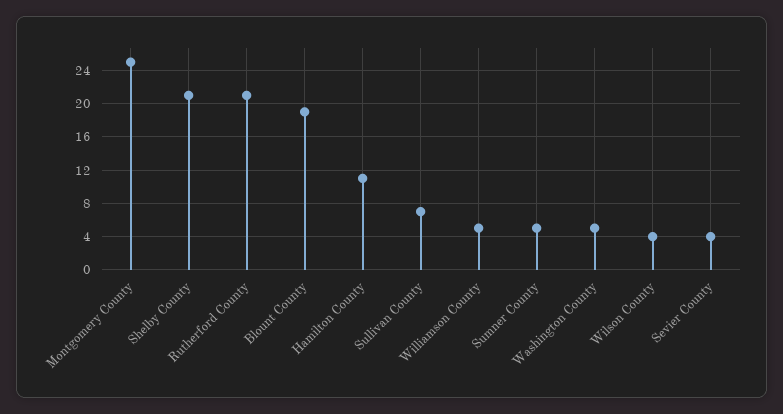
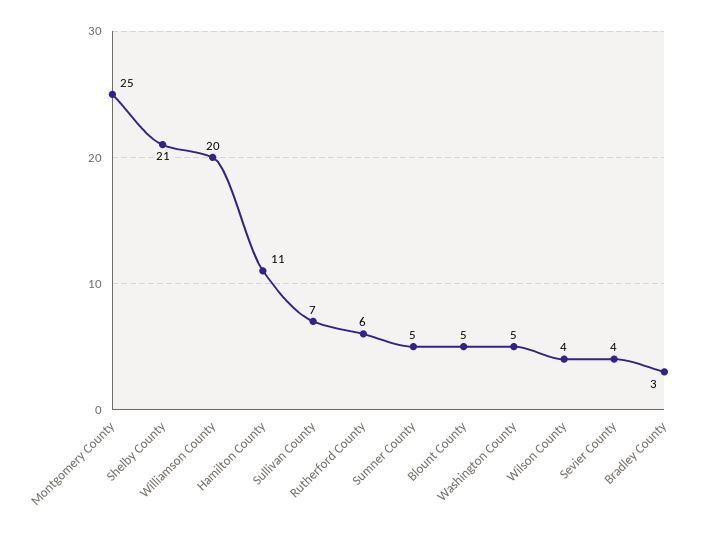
Rutherford County: 21 -> 6
Blount County: 19 -> 5
Williamson County: 5 -> 20
Bradley County: none -> 3

